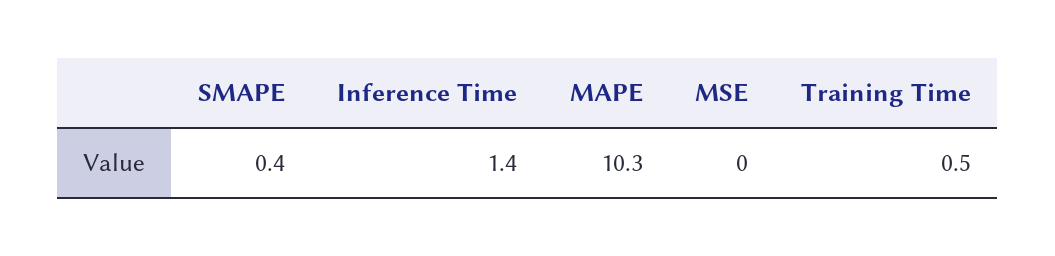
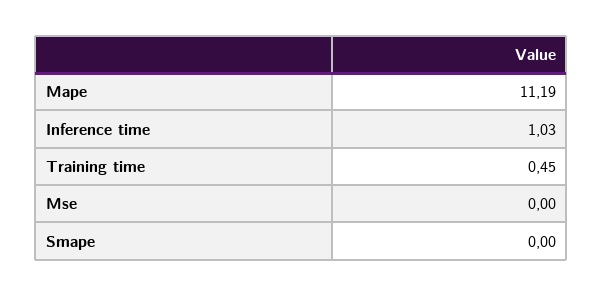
SMAPE: 0.4 -> 0
Inference Time: 1.4 -> 1.03
MAPE: 10.3 -> 11.19

